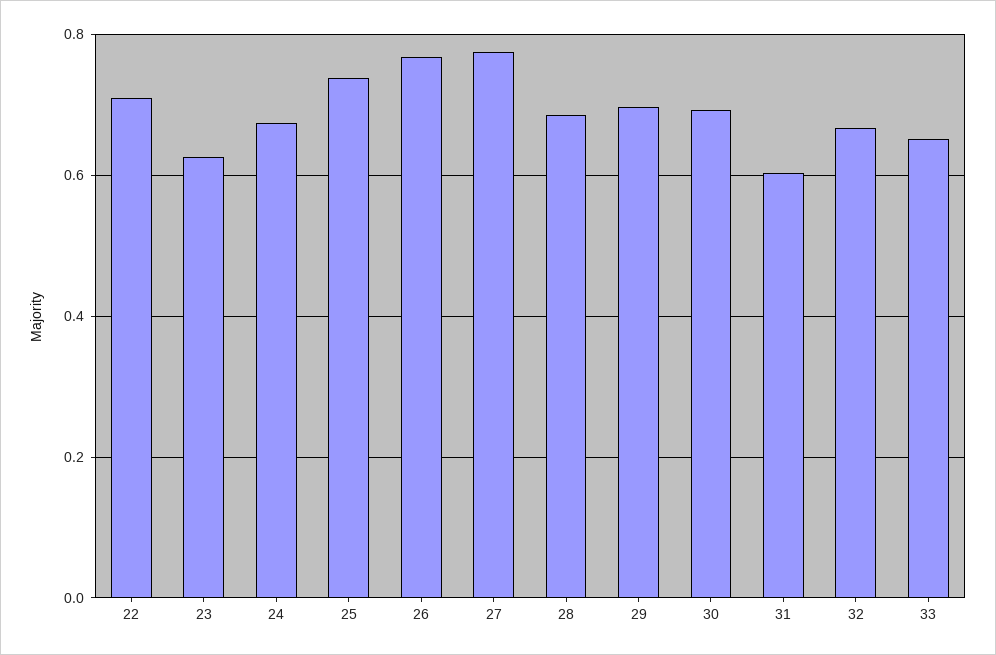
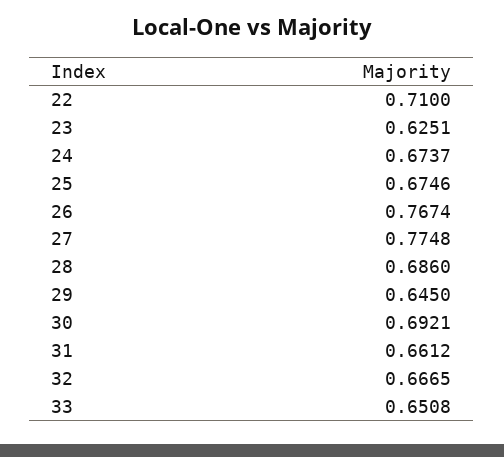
25: 0.74 -> 0.6746
29: 0.7 -> 0.645
31: 0.6 -> 0.6612

